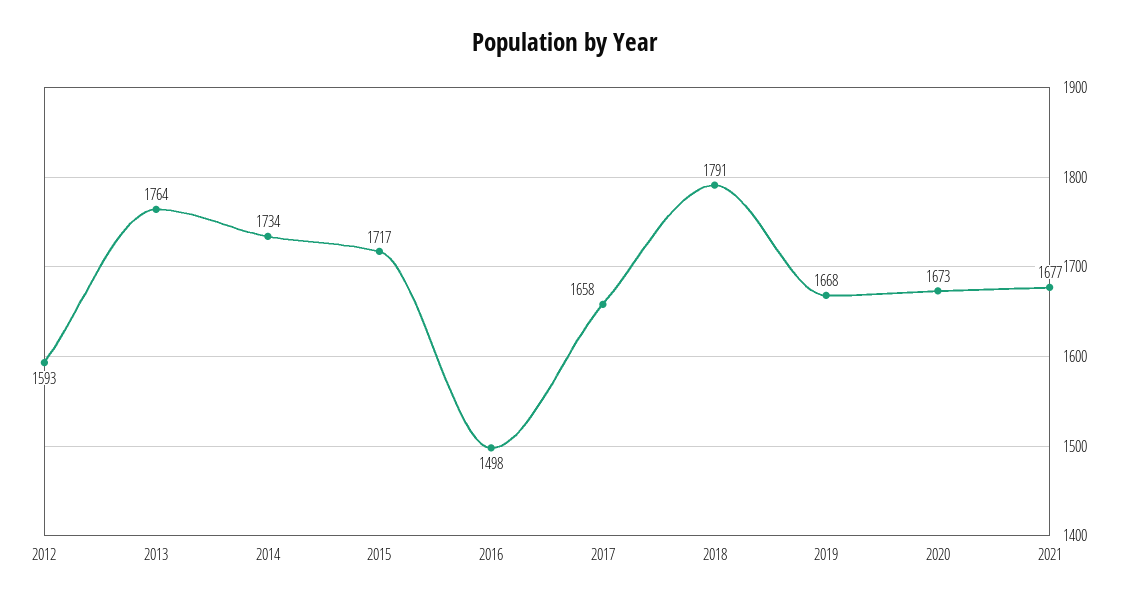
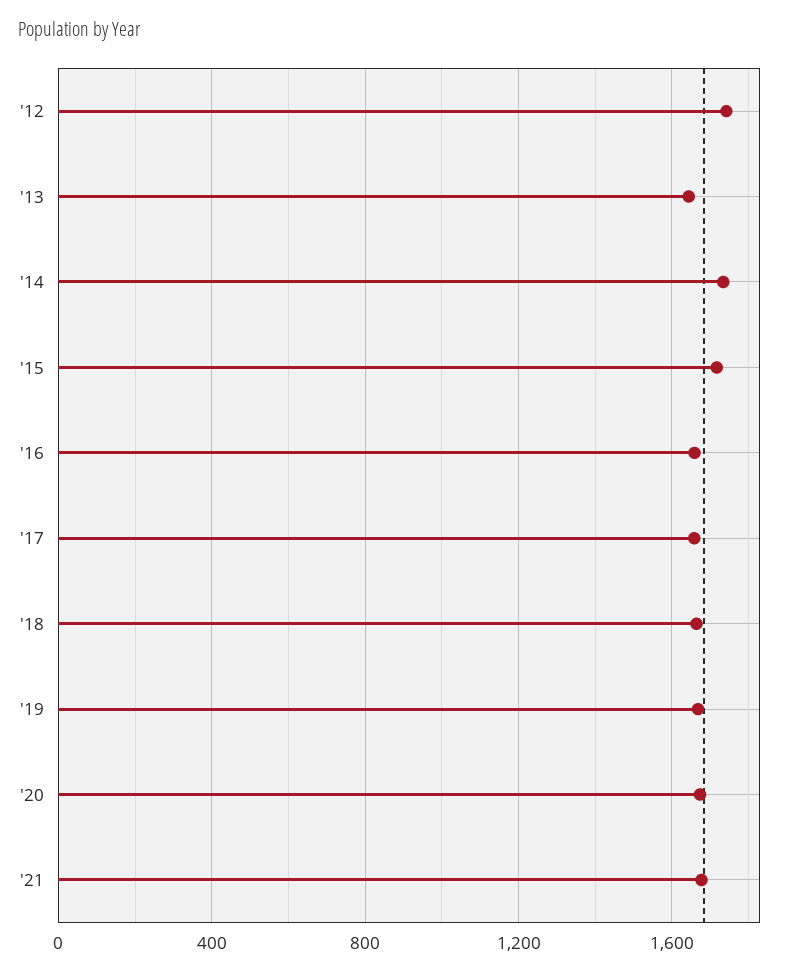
2012: 1593 -> 1750
2013: 1764 -> 1650
2016: 1498 -> 1650
2018: 1791 -> 1650

